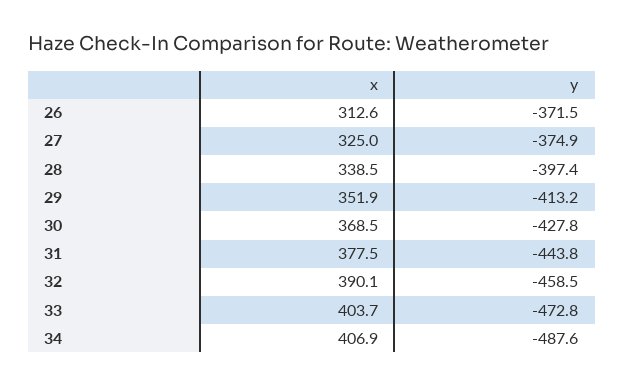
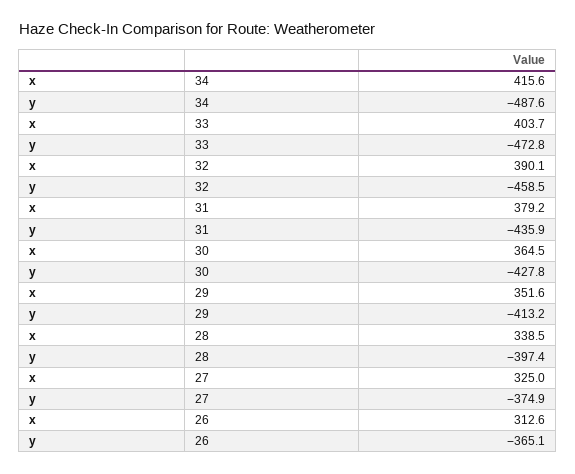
y, 26: -371.5 -> -365.1
x, 29: 351.9 -> 351.6
x, 30: 368.5 -> 364.5
x, 31: 377.5 -> 379.2
y, 31: -443.8 -> -435.9
x, 34: 406.9 -> 415.6

